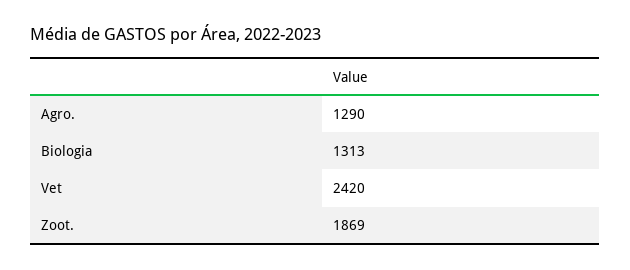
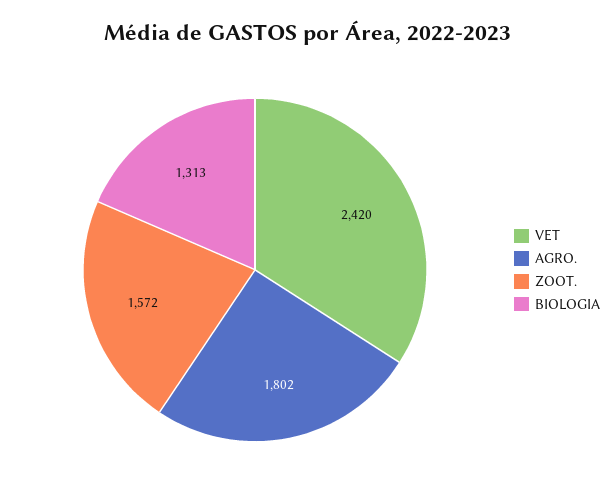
Agro.: 1290 -> 1802
Zoot.: 1869 -> 1572

